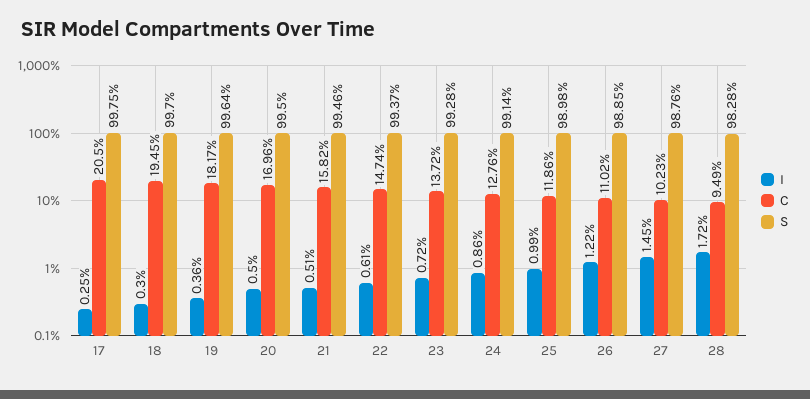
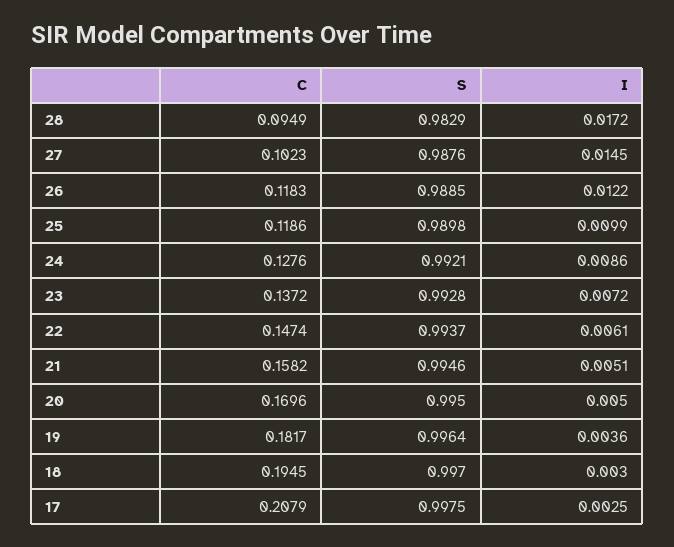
C, 17: 0.205 -> 0.2079
S, 24: 0.9914 -> 0.9921
C, 26: 0.1102 -> 0.1183
S, 28: 0.9828 -> 0.9829

